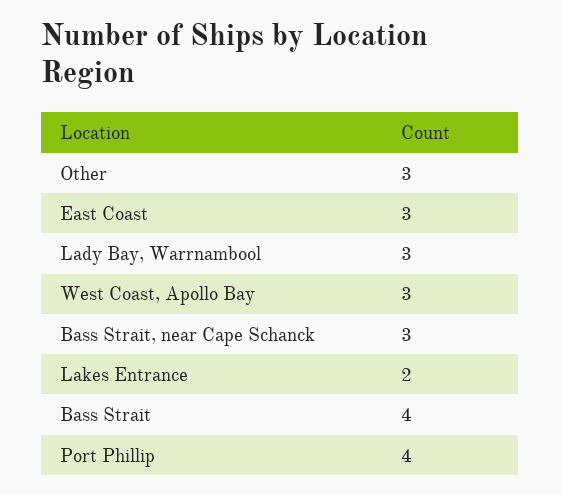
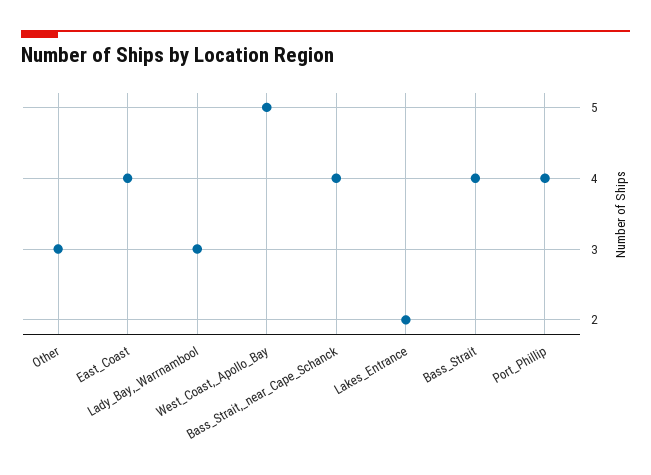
East Coast: 3 -> 4
West Coast, Apollo Bay: 3 -> 5
Bass Strait, near Cape Schanck: 3 -> 4

